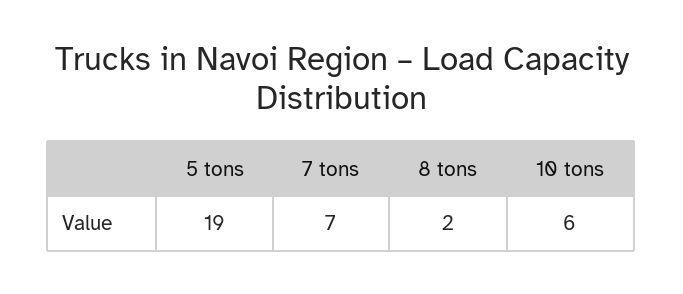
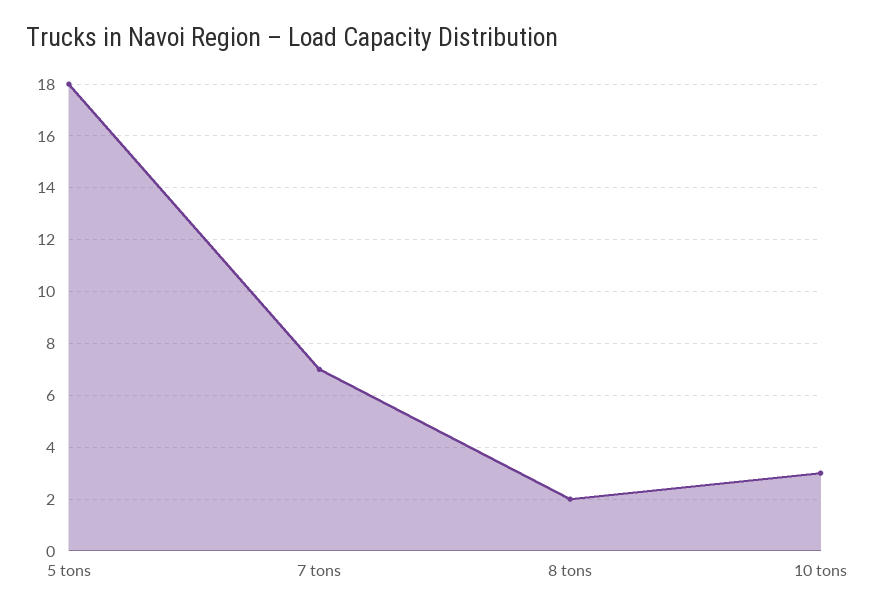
5 tons: 19 -> 18
10 tons: 6 -> 3

